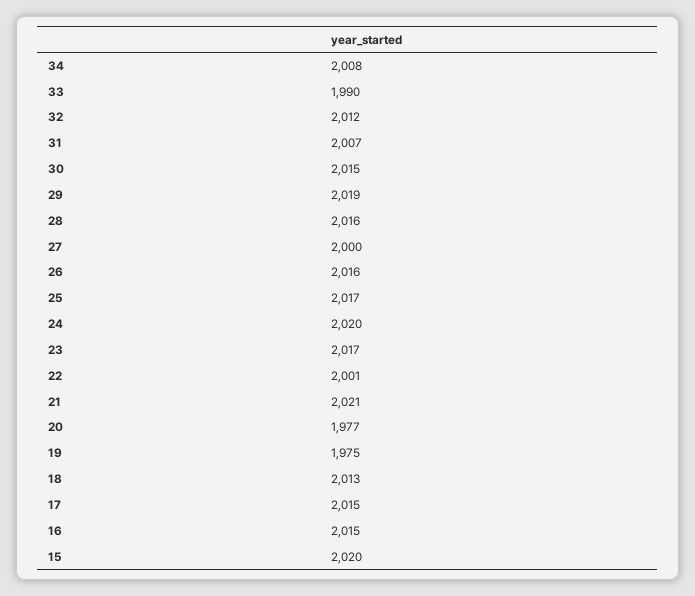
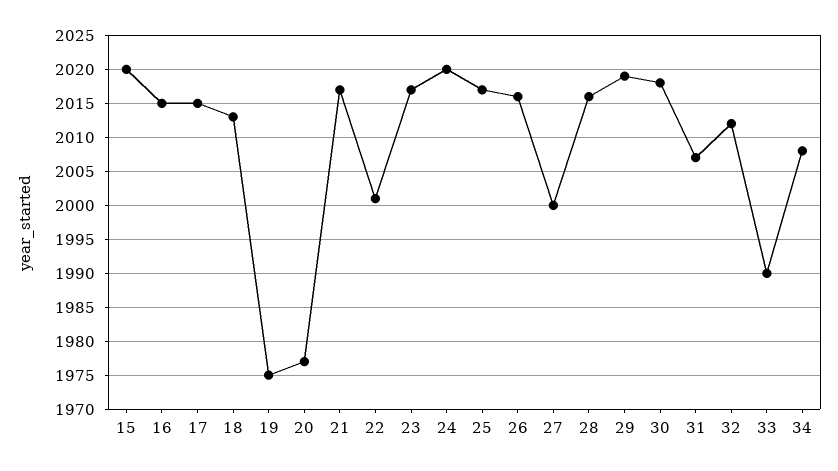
30: 2015 -> 2018
21: 2021 -> 2017

